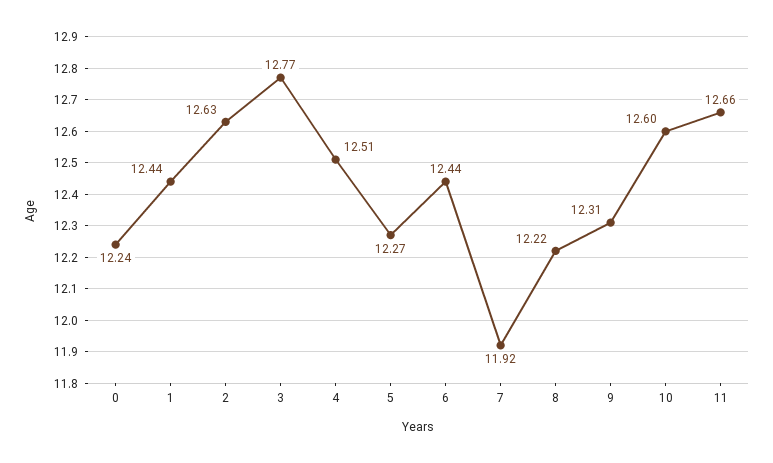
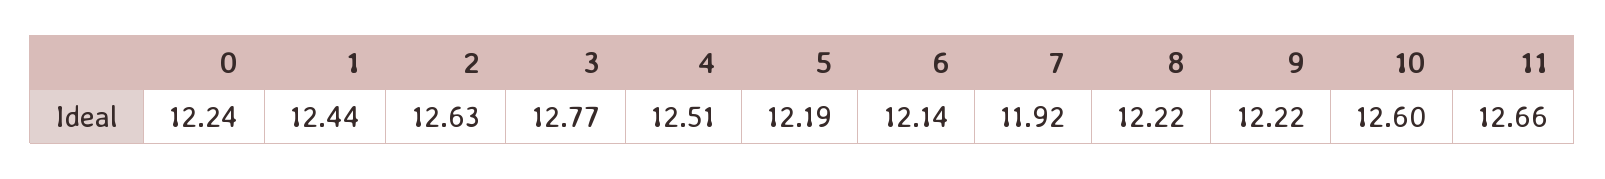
5: 12.27 -> 12.19
6: 12.44 -> 12.14
9: 12.31 -> 12.22

